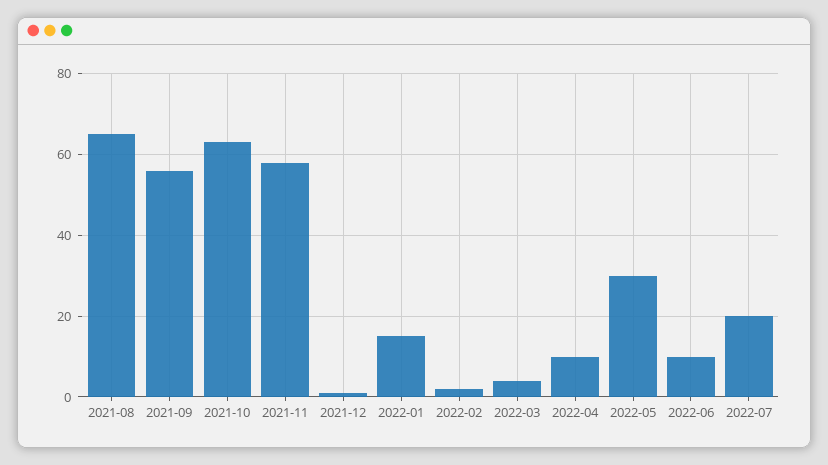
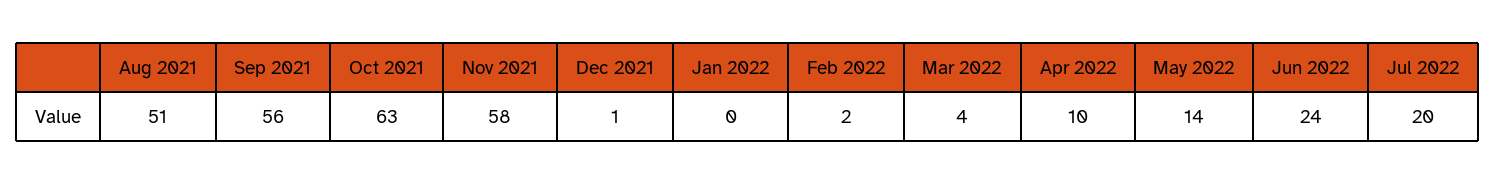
2021-08: 65 -> 51
2022-01: 15 -> 0
2022-05: 30 -> 14
2022-06: 10 -> 24

